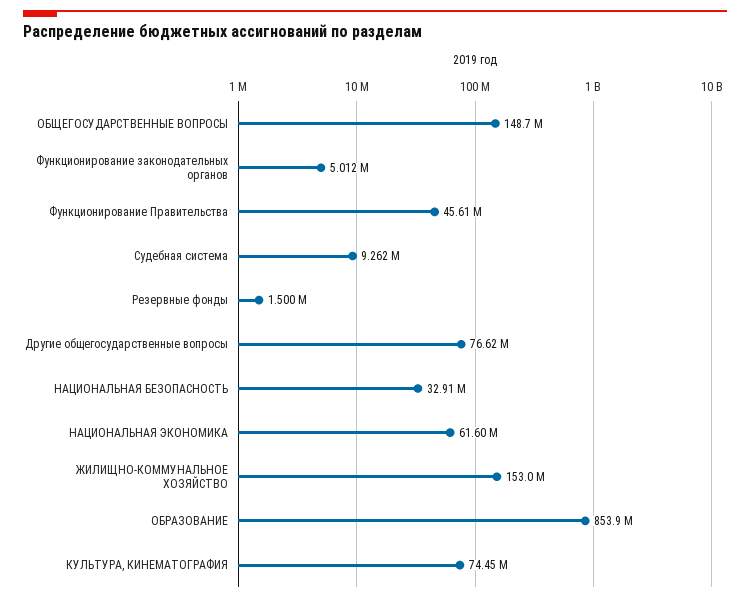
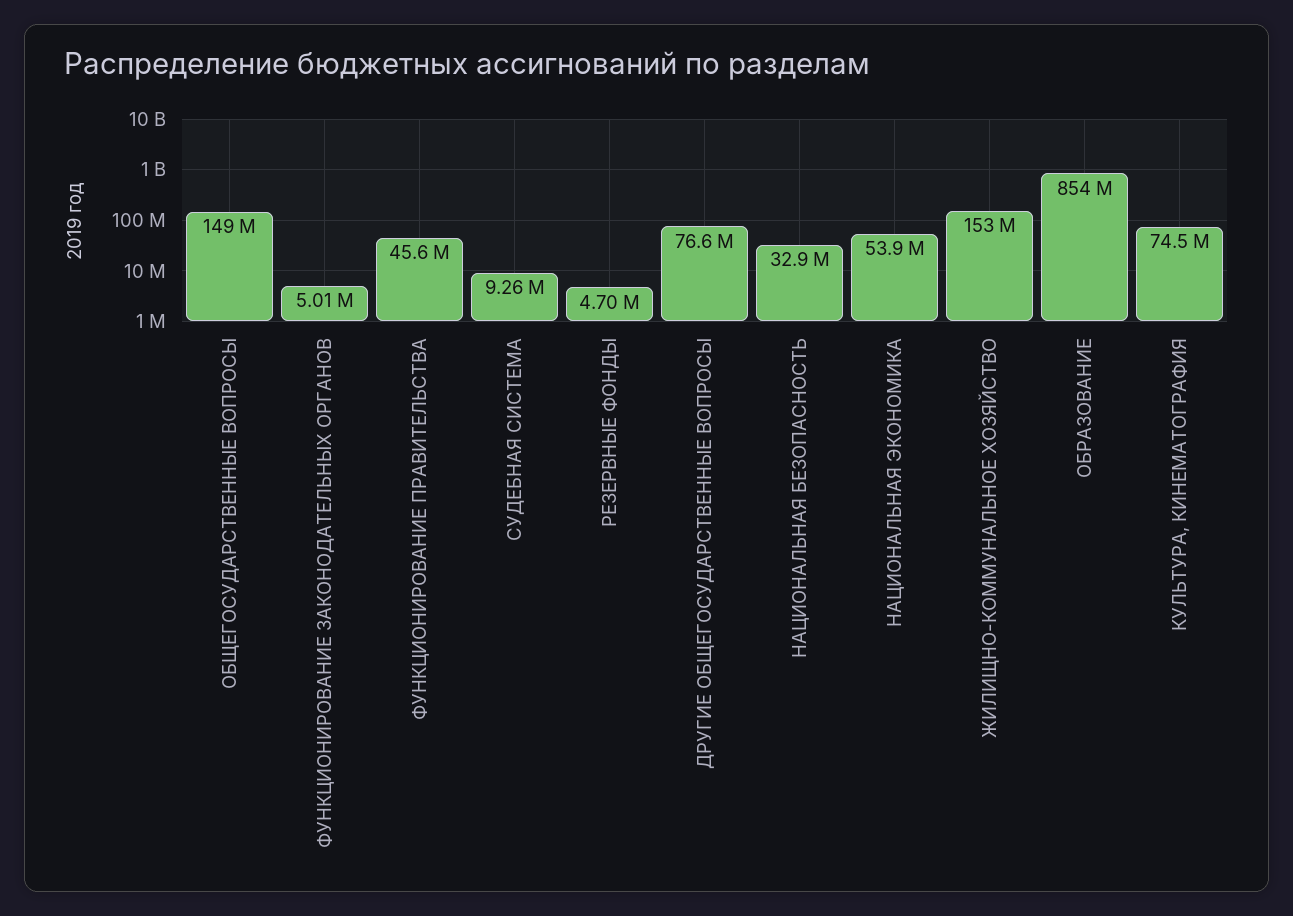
Резервные фонды: 1500000 -> 4700000
НАЦИОНАЛЬНАЯ ЭКОНОМИКА: 61600000 -> 53900000

